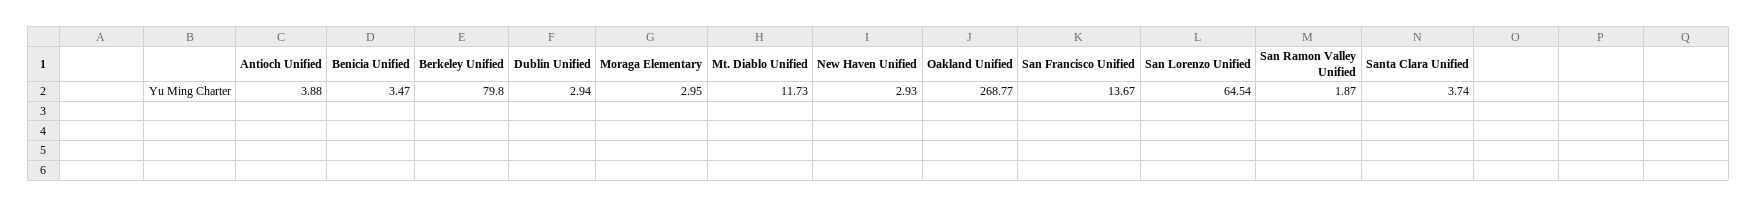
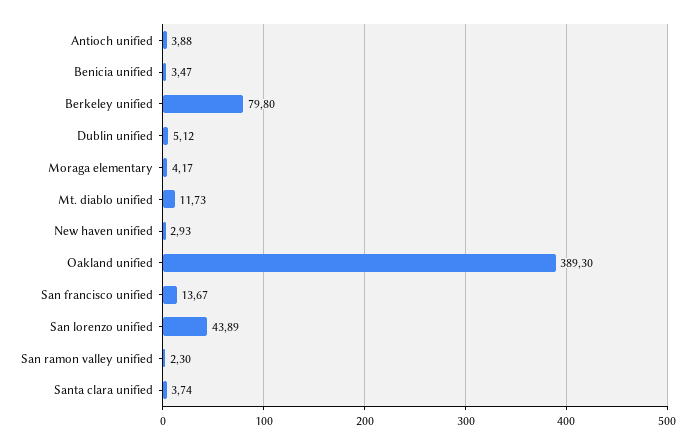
Dublin Unified: 2.94 -> 5.12
Moraga Elementary: 2.95 -> 4.17
Oakland Unified: 268.77 -> 389.3
San Lorenzo Unified: 64.54 -> 43.89
San Ramon Valley Unified: 1.87 -> 2.3

